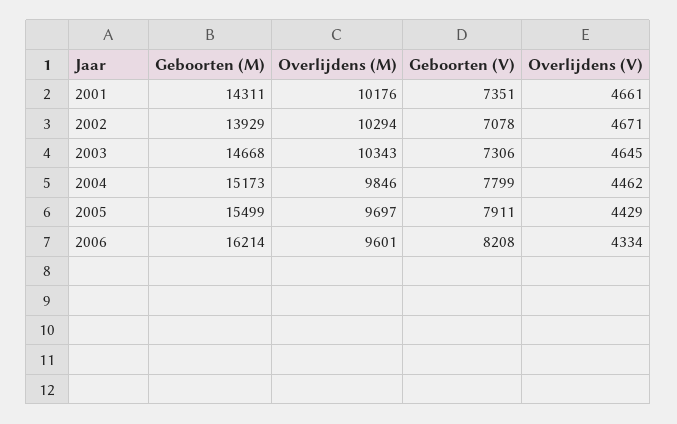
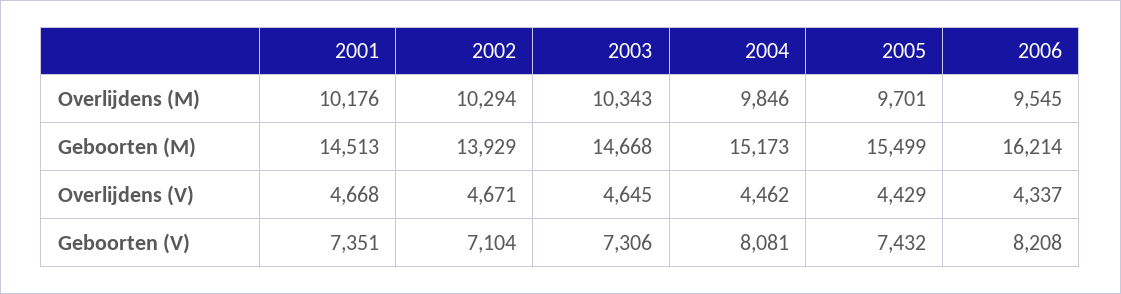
Geboorten (M), 2001: 14311 -> 14513
Overlijdens (V), 2001: 4661 -> 4668
Geboorten (V), 2002: 7078 -> 7104
Geboorten (V), 2004: 7799 -> 8081
Overlijdens (M), 2005: 9697 -> 9701
Geboorten (V), 2005: 7911 -> 7432
Overlijdens (M), 2006: 9601 -> 9545
Overlijdens (V), 2006: 4334 -> 4337

